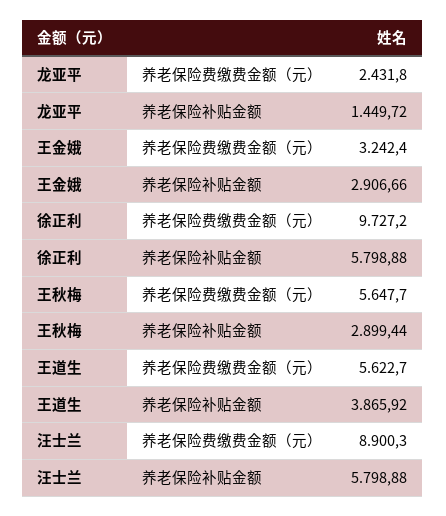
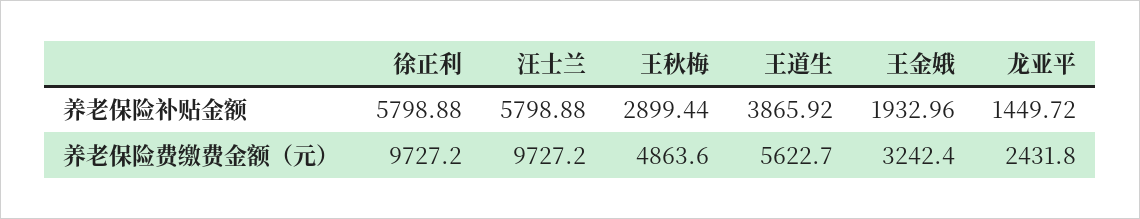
王金娥, 养老保险补贴金额: 2906.66 -> 1932.96
王秋梅, 养老保险费缴费金额（元）: 5647.7 -> 4863.6
汪士兰, 养老保险费缴费金额（元）: 8900.3 -> 9727.2

